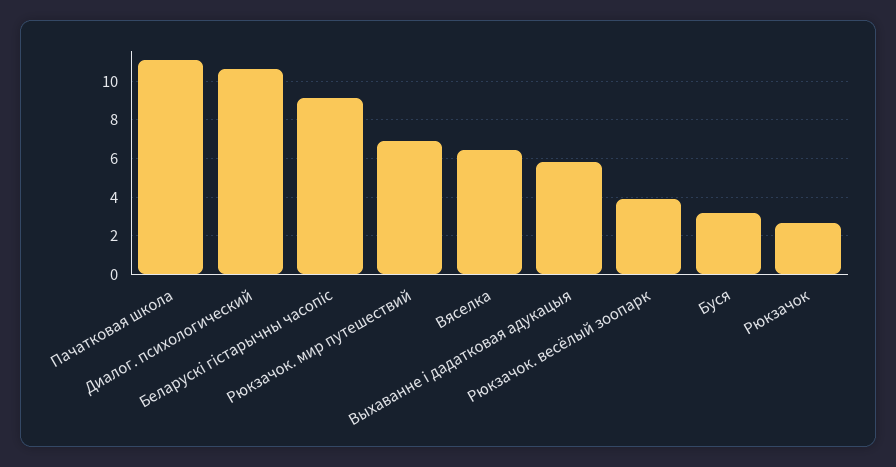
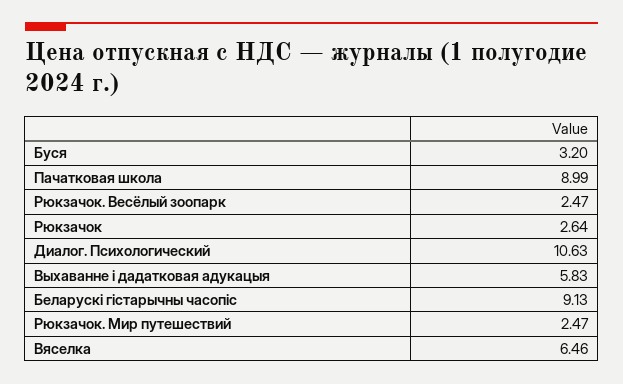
Пачатковая школа: 11 -> 8.99
Рюкзачок. мир путешествий: 7 -> 2.47
Рюкзачок. весёлый зоопарк: 4 -> 2.47

